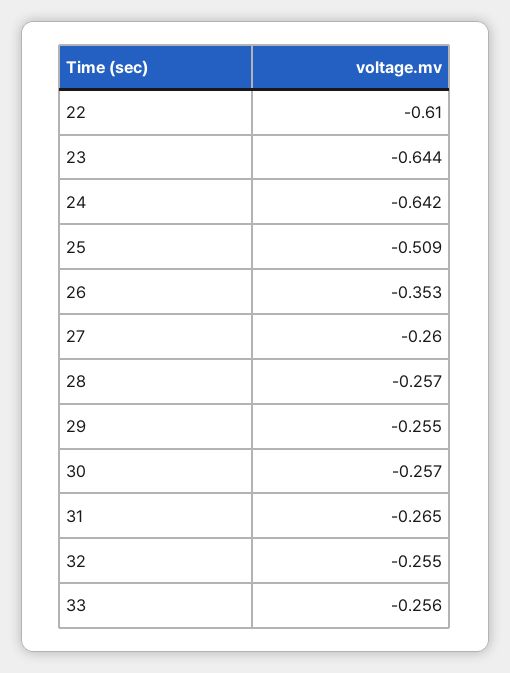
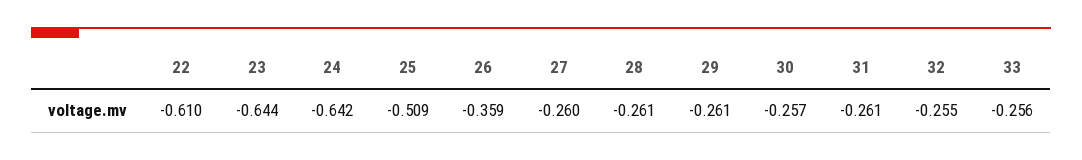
26: -0.353 -> -0.359
28: -0.257 -> -0.261
29: -0.255 -> -0.261
31: -0.265 -> -0.261

